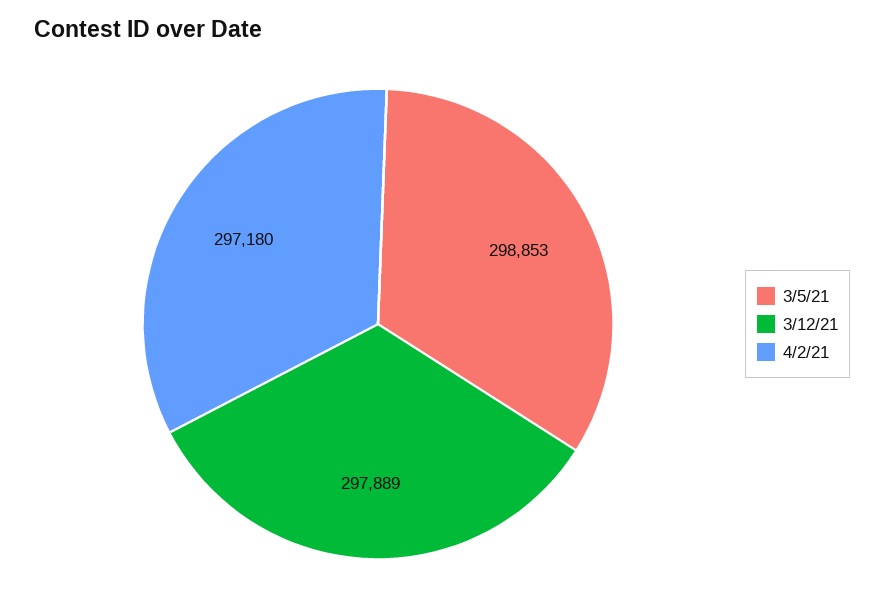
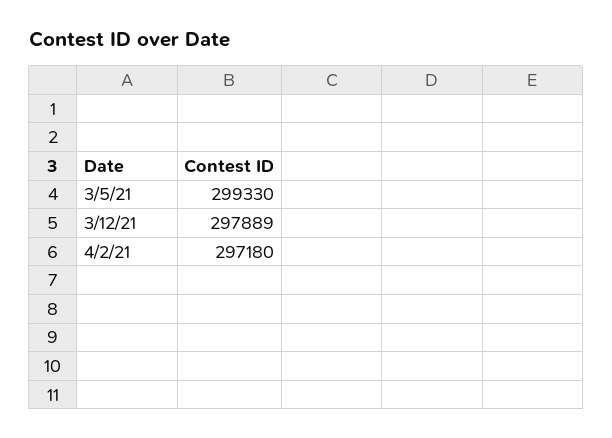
3/5/21: 298853 -> 299330

